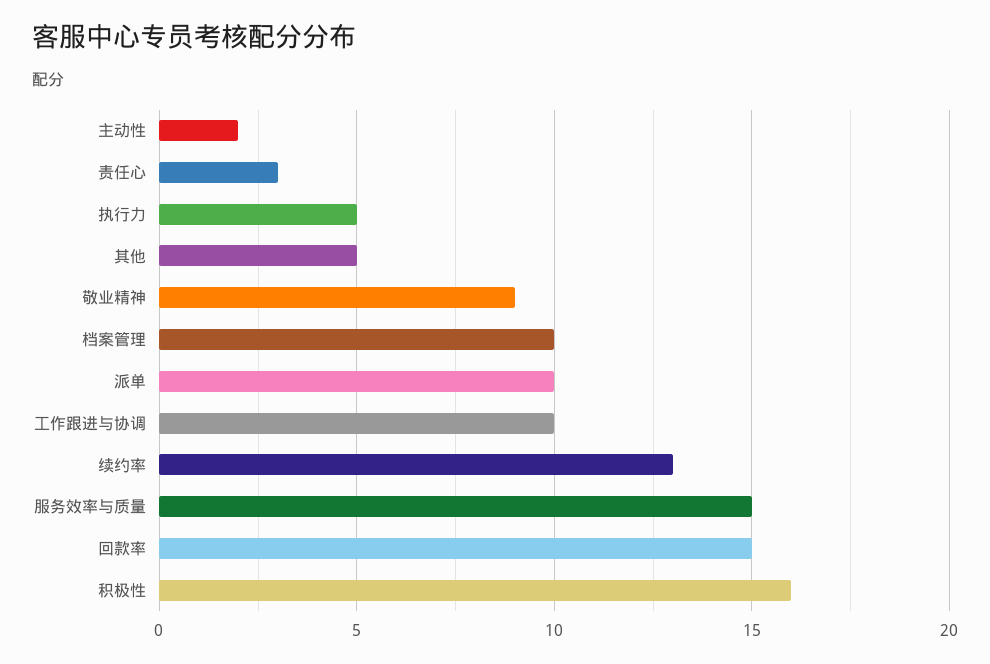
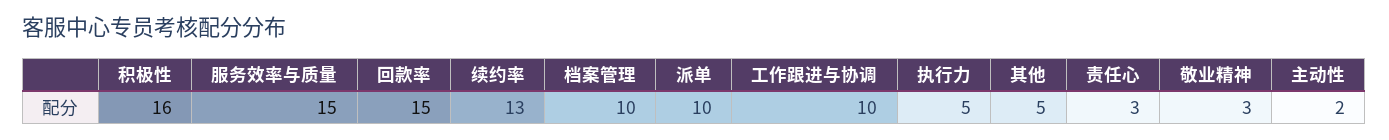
敬业精神: 9 -> 3

